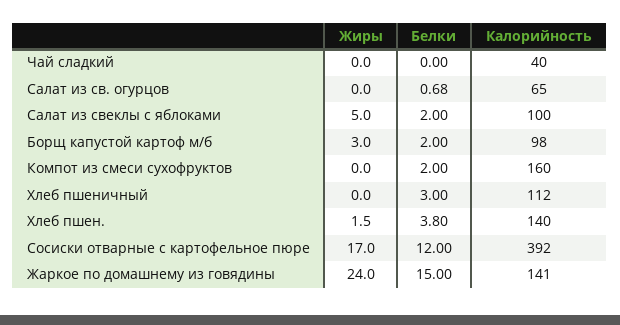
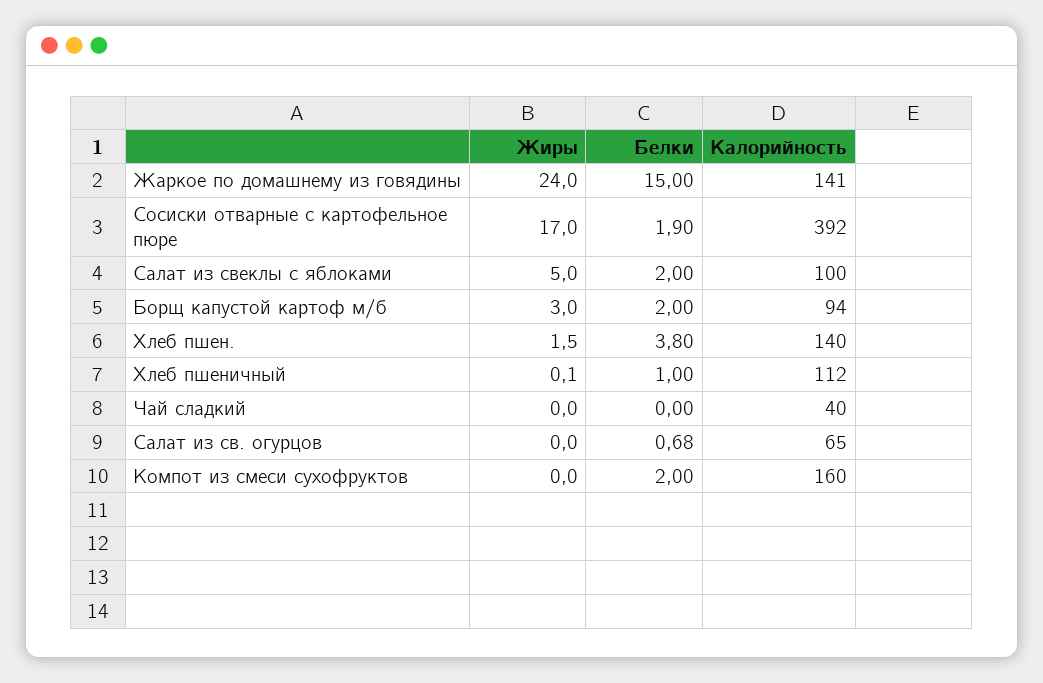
Калорийность, Борщ капустой картоф м/б: 98 -> 94
Жиры, Хлеб пшеничный: 0 -> 0.1
Белки, Хлеб пшеничный: 3 -> 1
Белки, Сосиски отварные с картофельное пюре: 12 -> 1.9

